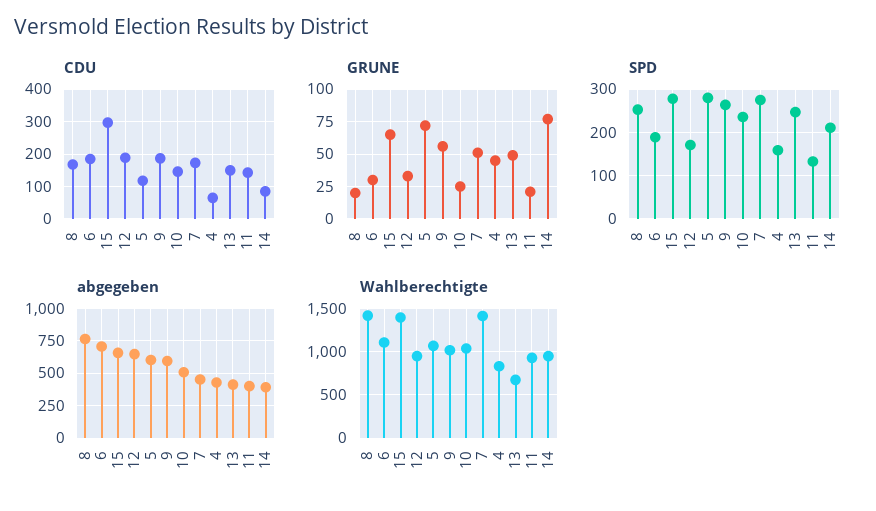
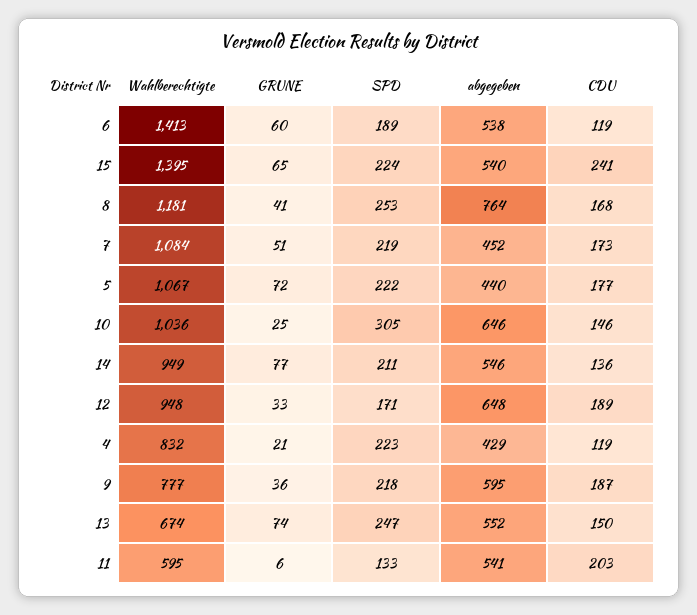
CDU, 6: 180 -> 119
CDU, 15: 300 -> 241
CDU, 5: 120 -> 177
CDU, 4: 60 -> 119
CDU, 11: 140 -> 203
CDU, 14: 80 -> 136
GRUNE, 8: 20 -> 41
GRUNE, 6: 30 -> 60
GRUNE, 9: 55 -> 36
GRUNE, 4: 45 -> 21
GRUNE, 13: 50 -> 74
GRUNE, 11: 20 -> 6
SPD, 15: 280 -> 224
SPD, 5: 280 -> 222
SPD, 9: 260 -> 218
SPD, 10: 240 -> 305
SPD, 7: 280 -> 219
SPD, 4: 160 -> 223
abgegeben, 6: 700 -> 538
abgegeben, 15: 650 -> 540
abgegeben, 5: 600 -> 440
abgegeben, 10: 500 -> 646
abgegeben, 13: 400 -> 552
abgegeben, 11: 400 -> 541
abgegeben, 14: 400 -> 546
Wahlberechtigte, 8: 1400 -> 1181
Wahlberechtigte, 6: 1100 -> 1413
Wahlberechtigte, 9: 1000 -> 777
Wahlberechtigte, 7: 1400 -> 1084
Wahlberechtigte, 11: 900 -> 595

